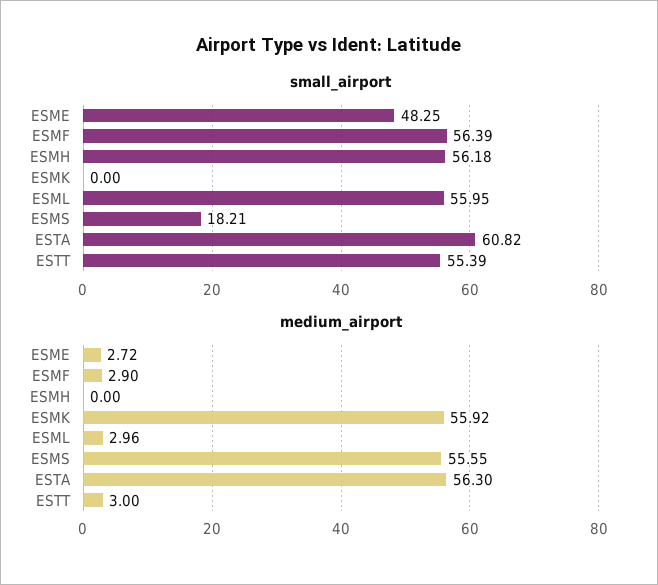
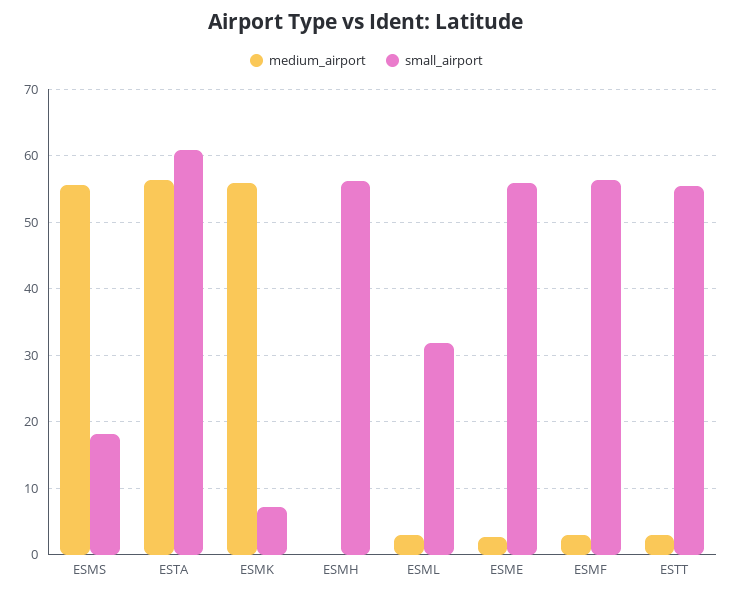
small_airport, ESME: 48.25 -> 56
small_airport, ESMK: 0 -> 7
small_airport, ESML: 55.95 -> 32

